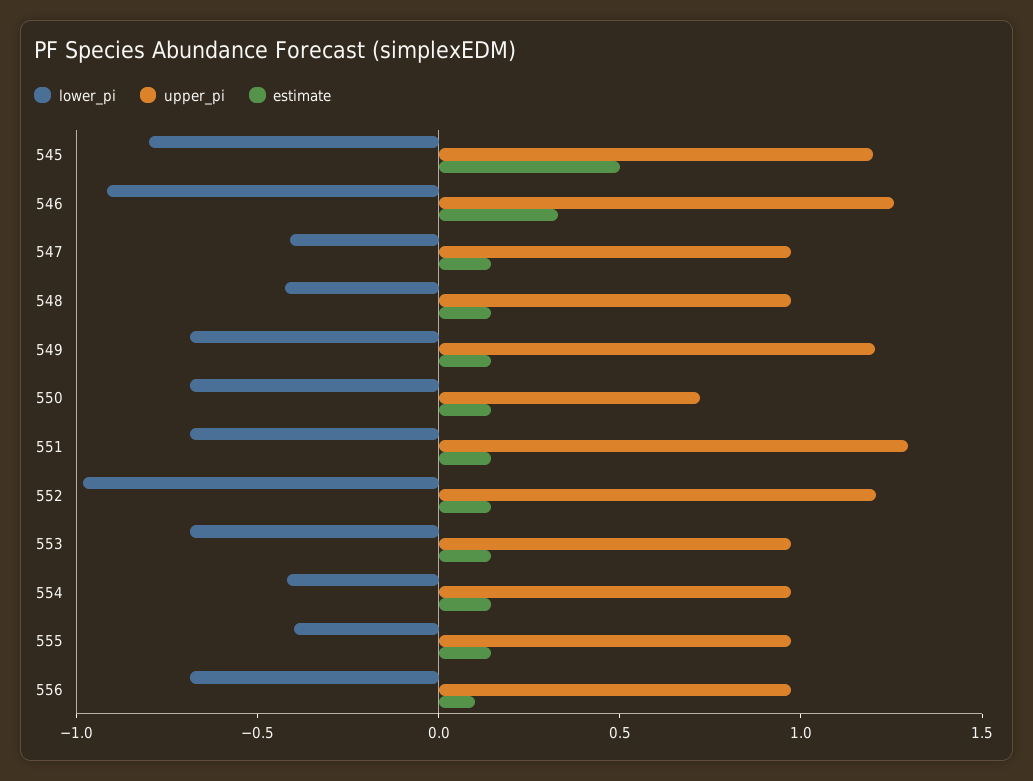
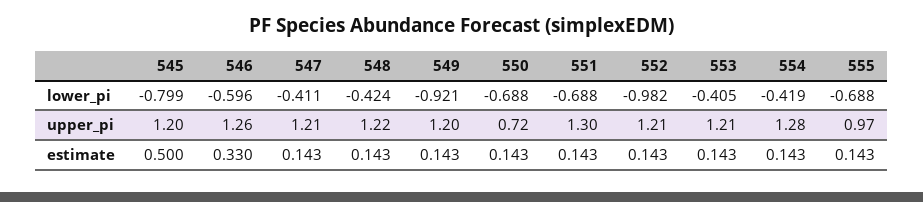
lower_pi, 546: -0.9 -> -0.596
upper_pi, 547: 1 -> 1.21
upper_pi, 548: 1 -> 1.22
lower_pi, 549: -0.7 -> -0.921
lower_pi, 553: -0.7 -> -0.405
upper_pi, 553: 1 -> 1.21
upper_pi, 554: 1 -> 1.28
lower_pi, 555: -0.4 -> -0.688
lower_pi, 556: -0.7 -> none
upper_pi, 556: 1 -> none
estimate, 556: 0.1 -> none

